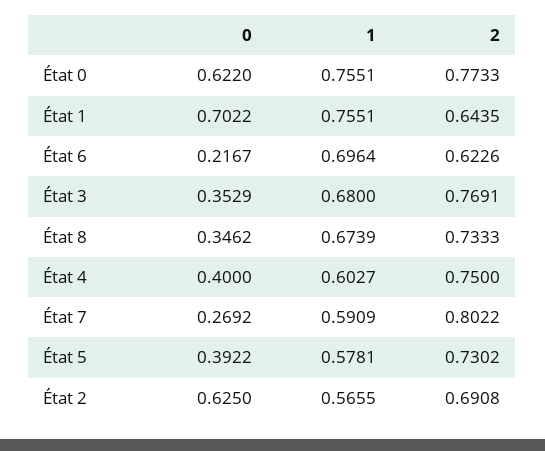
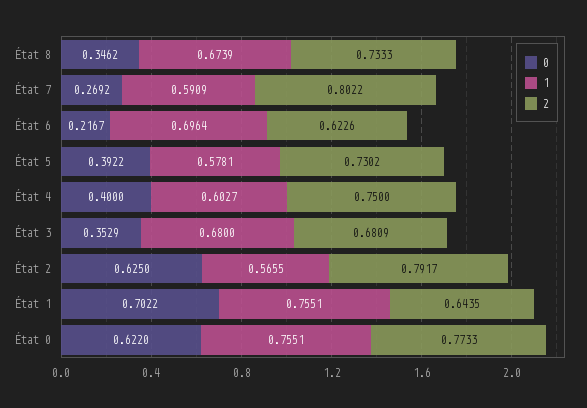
2, État 3: 0.7691 -> 0.6809
2, État 2: 0.6908 -> 0.7917

